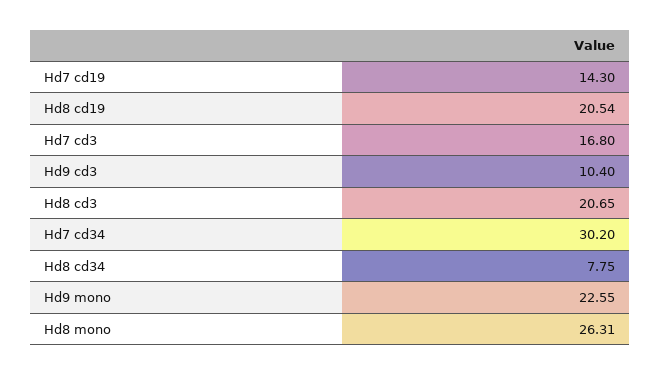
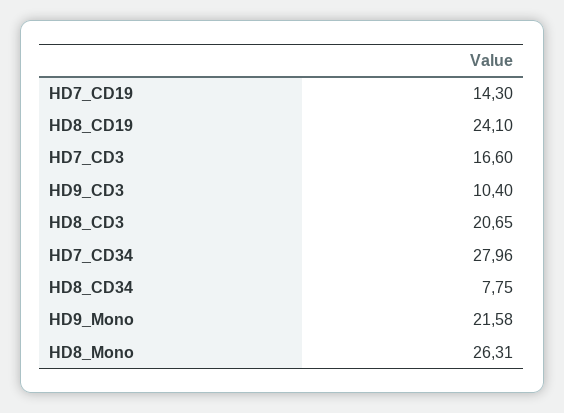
Hd8 cd19: 20.54 -> 24.1
Hd7 cd3: 16.8 -> 16.6
Hd7 cd34: 30.2 -> 27.96
Hd9 mono: 22.55 -> 21.58

